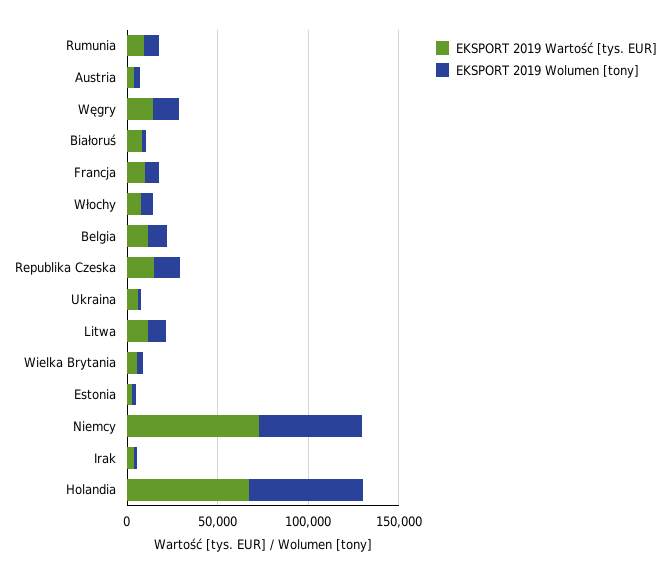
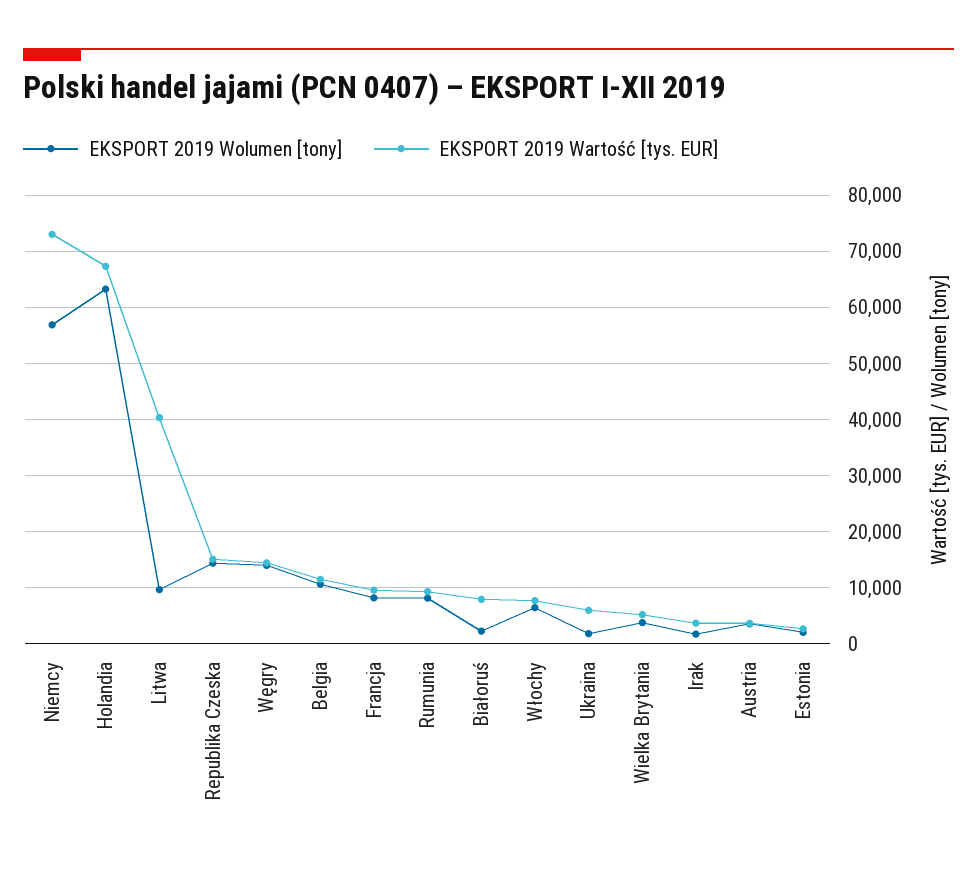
EKSPORT 2019 Wartość [tys. EUR], Litwa: 10000 -> 40000

